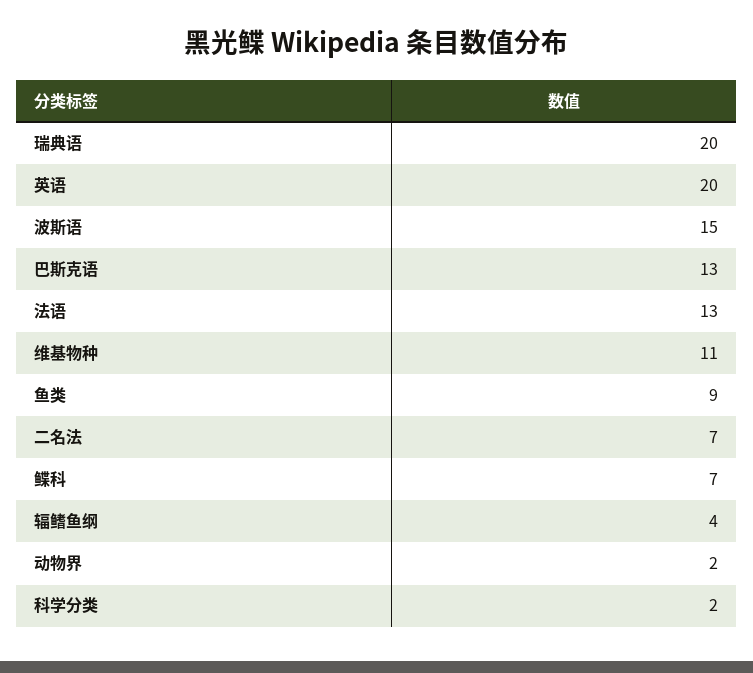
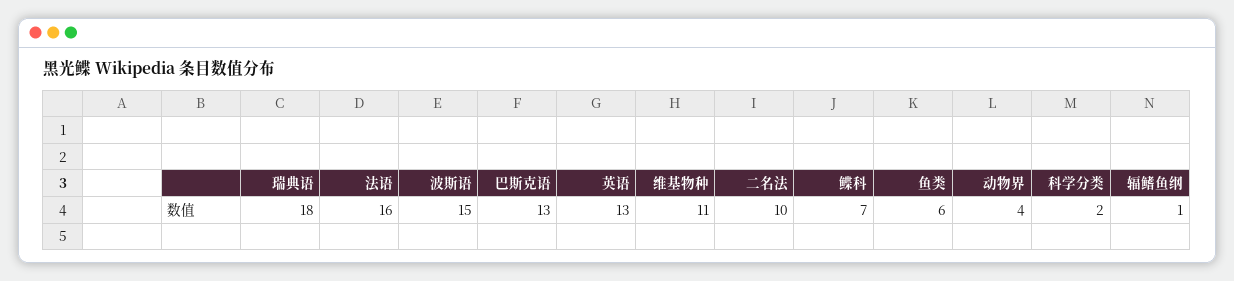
瑞典语: 20 -> 18
英语: 20 -> 13
法语: 13 -> 16
鱼类: 9 -> 6
二名法: 7 -> 10
辐鳍鱼纲: 4 -> 1
动物界: 2 -> 4

